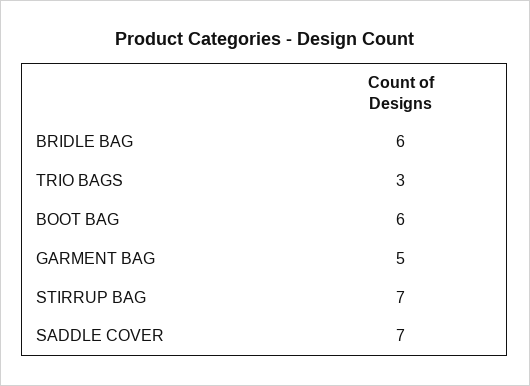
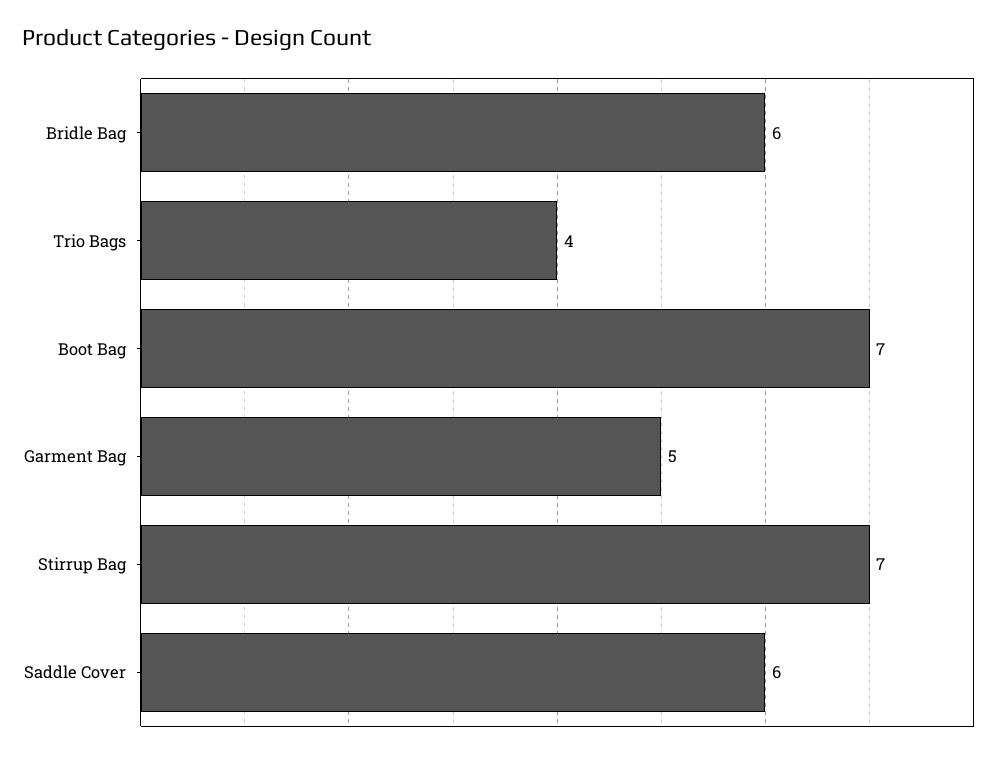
TRIO BAGS: 3 -> 4
BOOT BAG: 6 -> 7
SADDLE COVER: 7 -> 6

